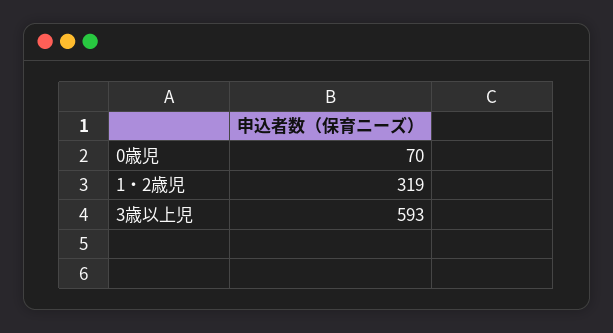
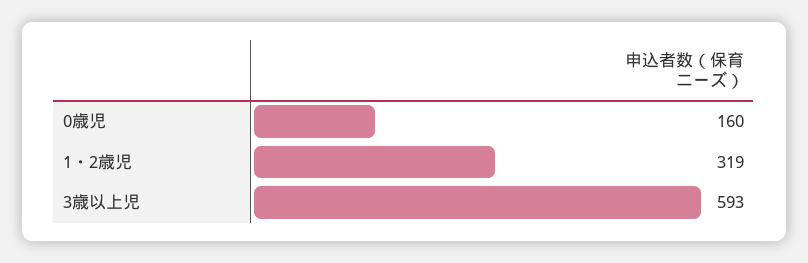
0歳児: 70 -> 160

